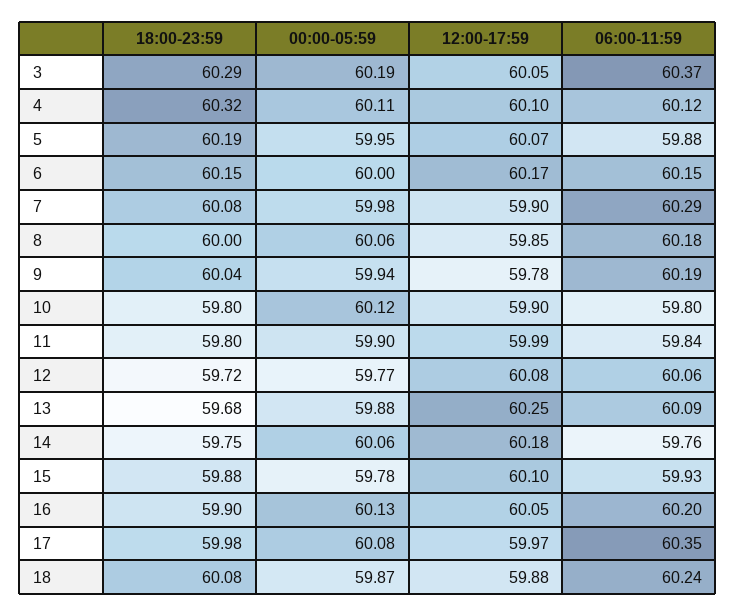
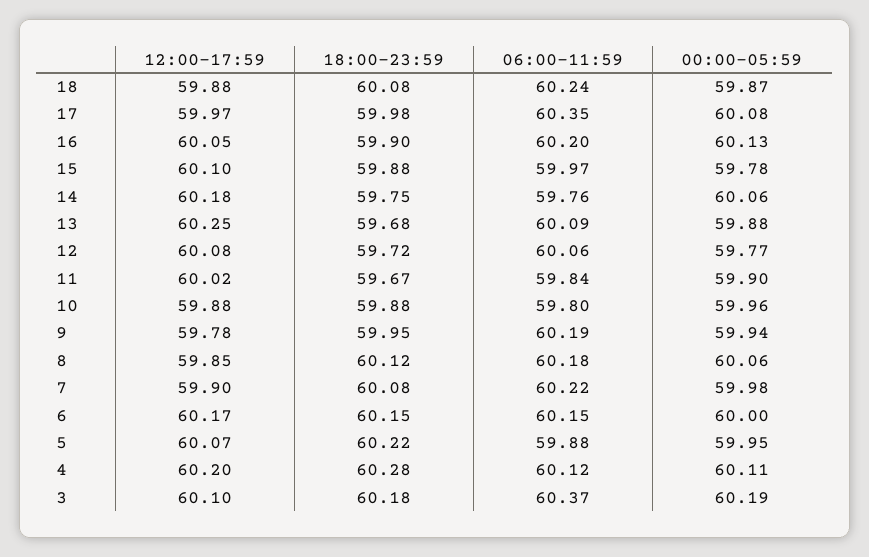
18:00-23:59, 3: 60.29 -> 60.18
12:00-17:59, 3: 60.05 -> 60.1
18:00-23:59, 4: 60.32 -> 60.28
12:00-17:59, 4: 60.1 -> 60.2
18:00-23:59, 5: 60.19 -> 60.22
06:00-11:59, 7: 60.29 -> 60.22
18:00-23:59, 8: 60 -> 60.12
18:00-23:59, 9: 60.04 -> 59.95
18:00-23:59, 10: 59.8 -> 59.88
00:00-05:59, 10: 60.12 -> 59.96
12:00-17:59, 10: 59.9 -> 59.88
18:00-23:59, 11: 59.8 -> 59.67
12:00-17:59, 11: 59.99 -> 60.02
06:00-11:59, 15: 59.93 -> 59.97

